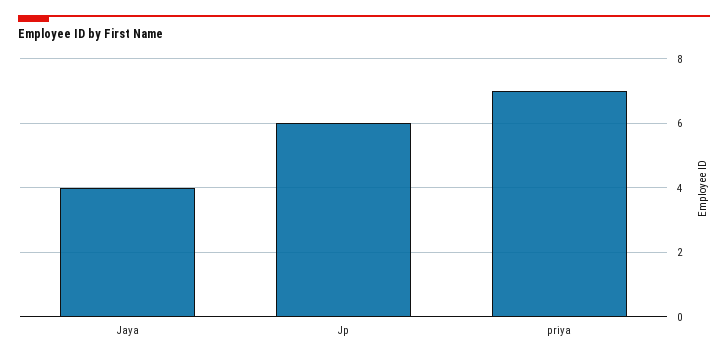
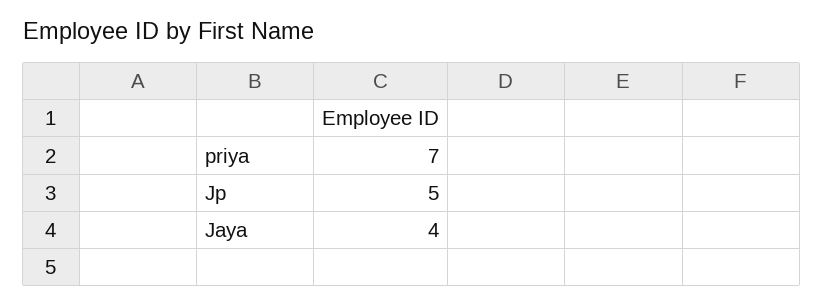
Jp: 6 -> 5

